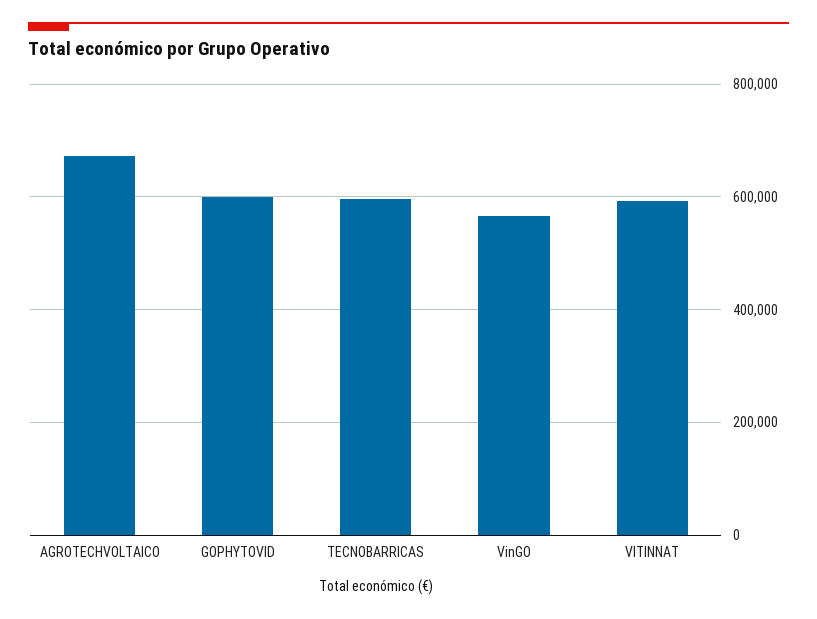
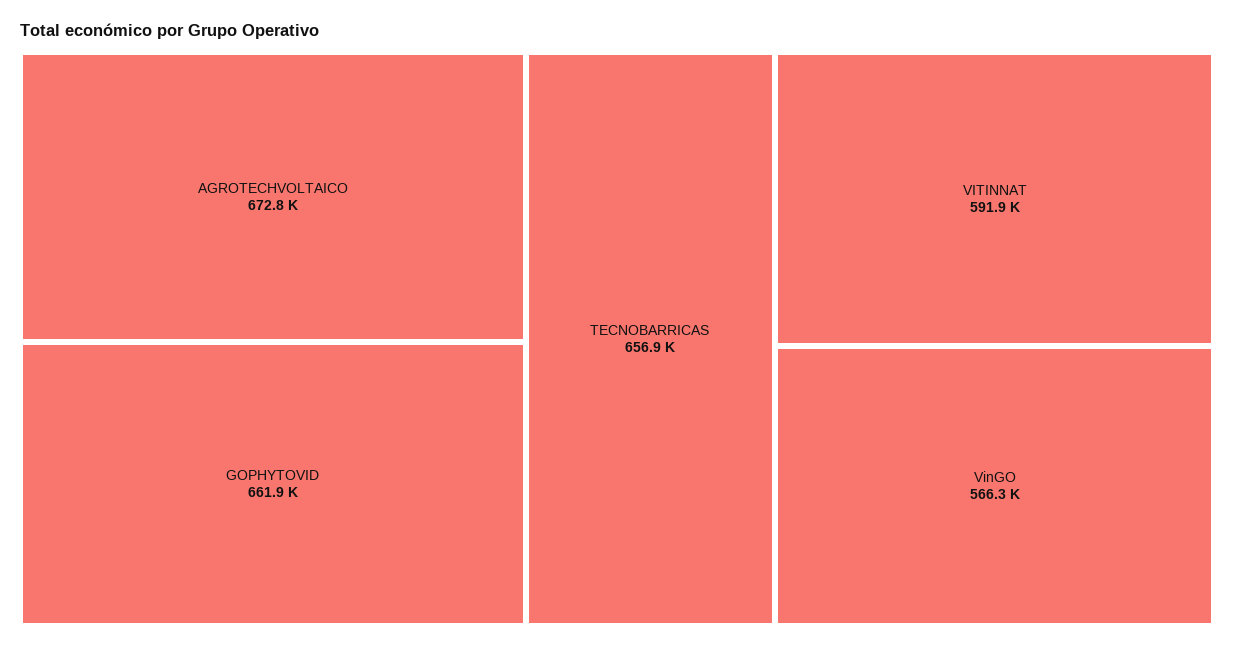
GOPHYTOVID: 600000 -> 661900
TECNOBARRICAS: 600000 -> 656900

